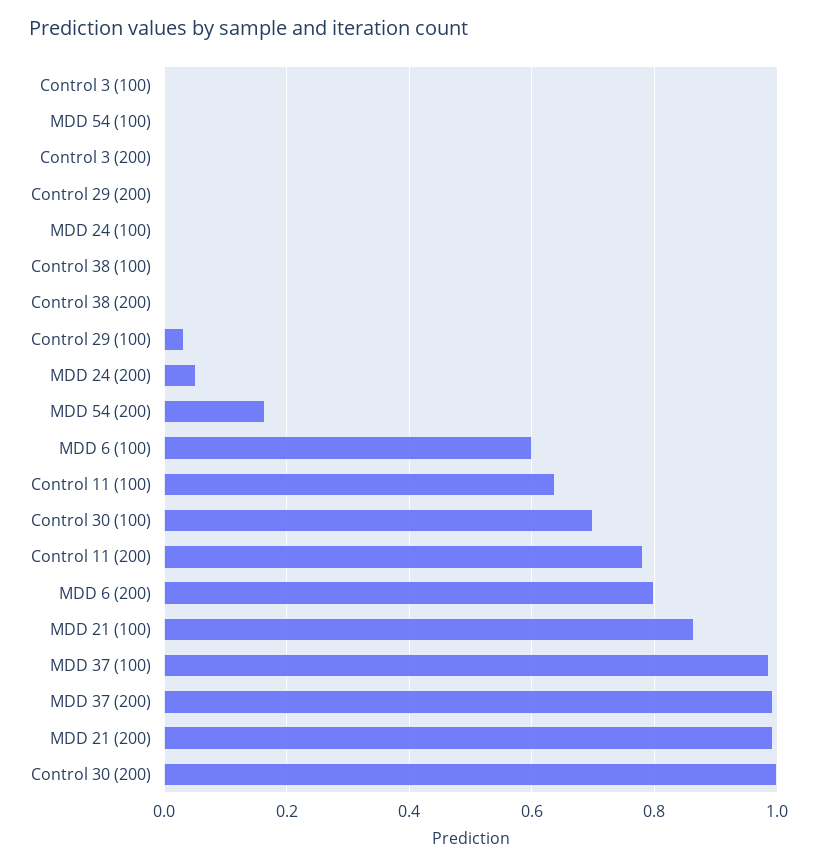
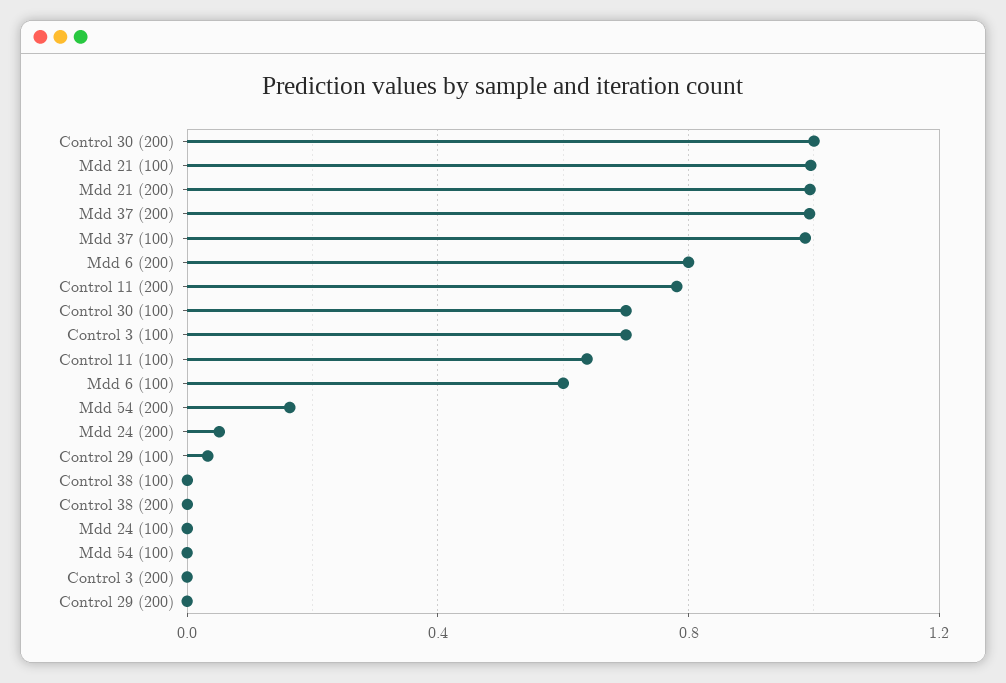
Control 3 (100): 0 -> 0.7
MDD 21 (100): 0.86 -> 1

